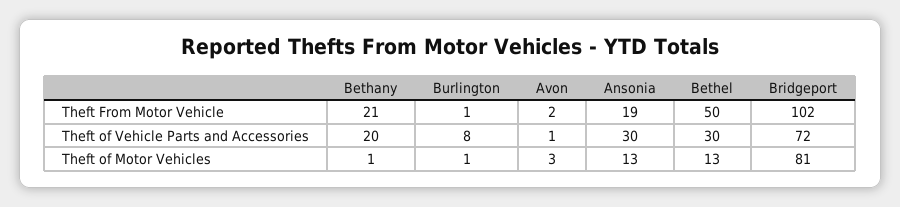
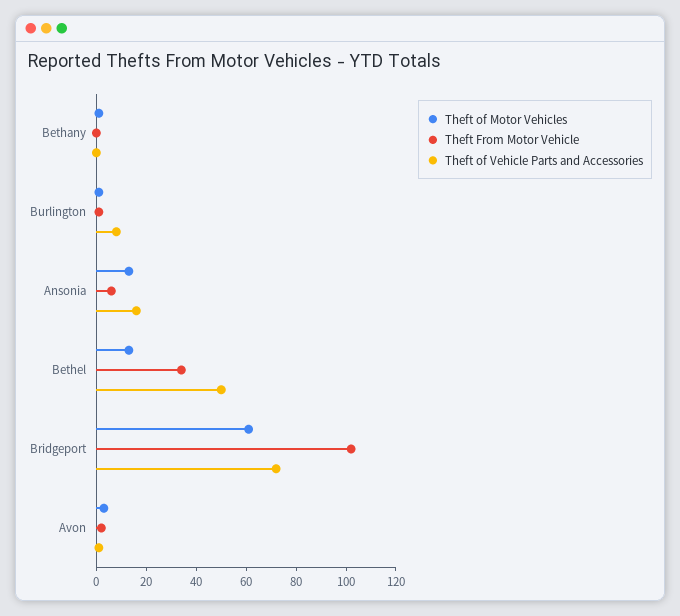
Theft From Motor Vehicle, Bethany: 21 -> 0
Theft From Motor Vehicle, Ansonia: 19 -> 5
Theft From Motor Vehicle, Bethel: 50 -> 35
Theft of Vehicle Parts and Accessories, Bethany: 20 -> 0
Theft of Vehicle Parts and Accessories, Ansonia: 30 -> 15
Theft of Vehicle Parts and Accessories, Bethel: 30 -> 50
Theft of Motor Vehicles, Bridgeport: 81 -> 60

